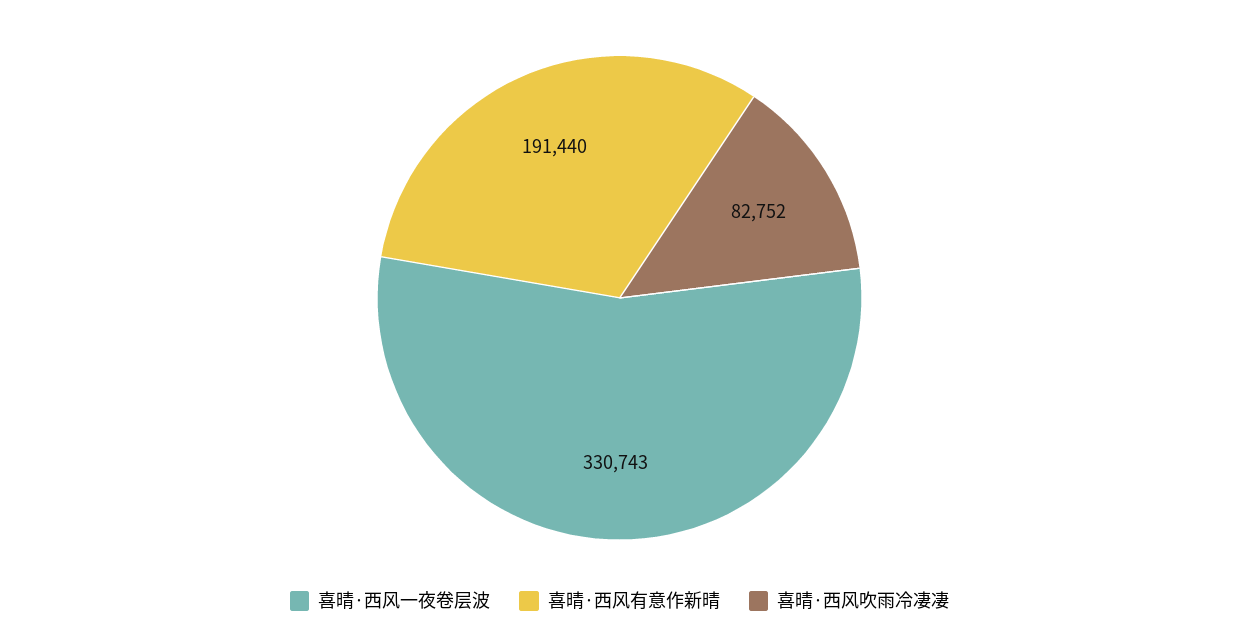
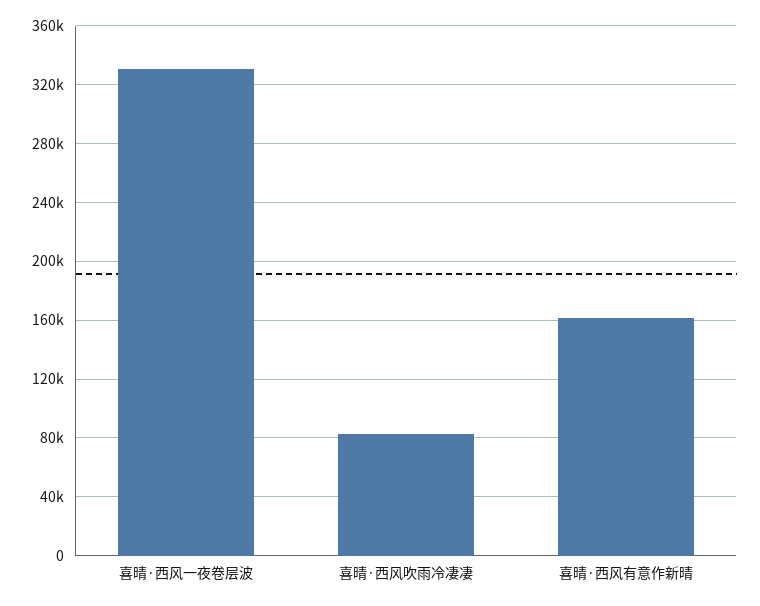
喜晴·西风有意作新晴: 191440 -> 160000

